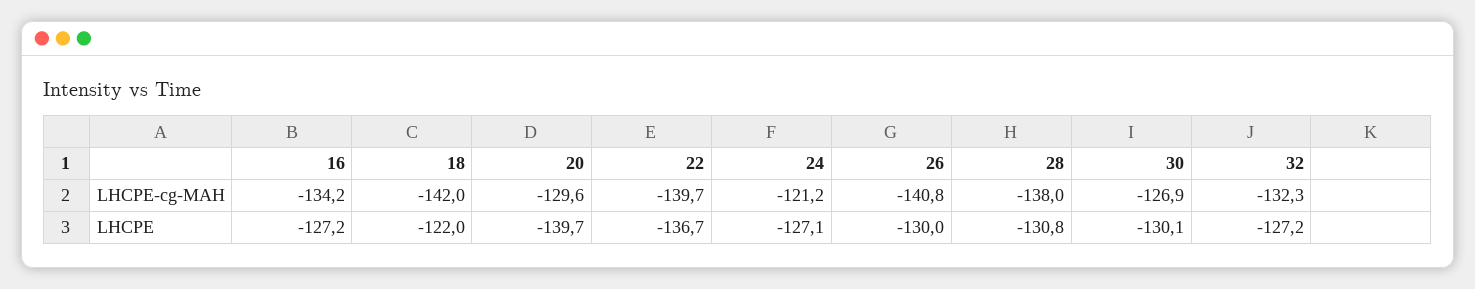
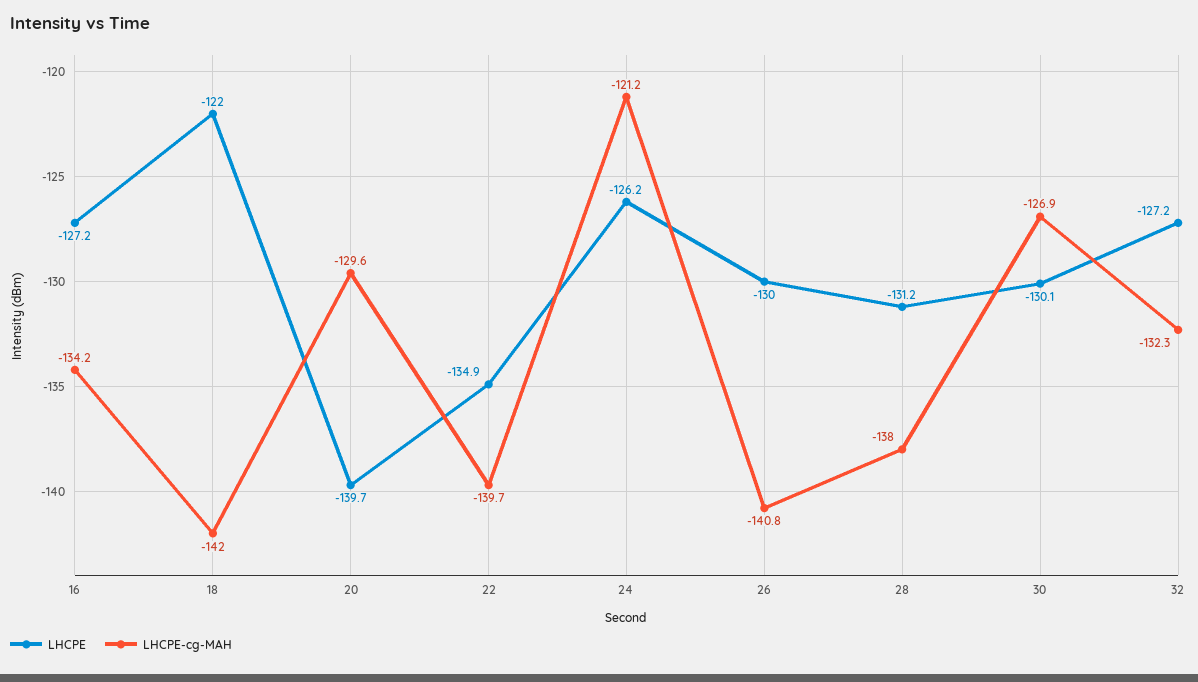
LHCPE, 22: -136.7 -> -134.9
LHCPE, 24: -127.1 -> -126.2
LHCPE, 28: -130.8 -> -131.2

